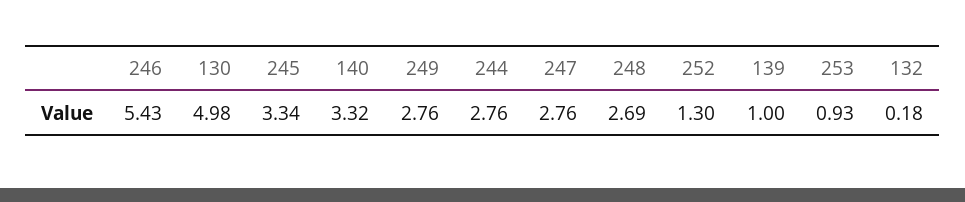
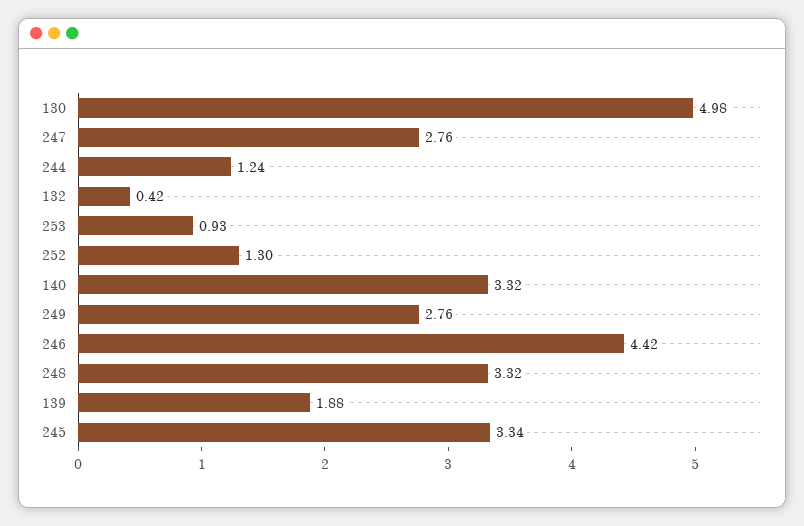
246: 5.43 -> 4.42
244: 2.76 -> 1.24
248: 2.69 -> 3.32
139: 1 -> 1.88
132: 0.18 -> 0.42

